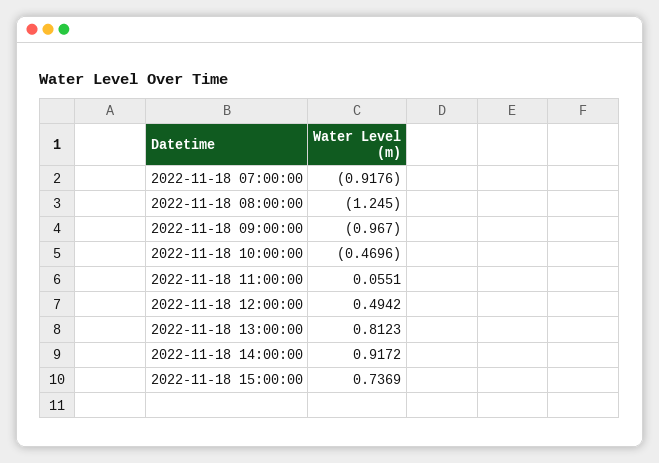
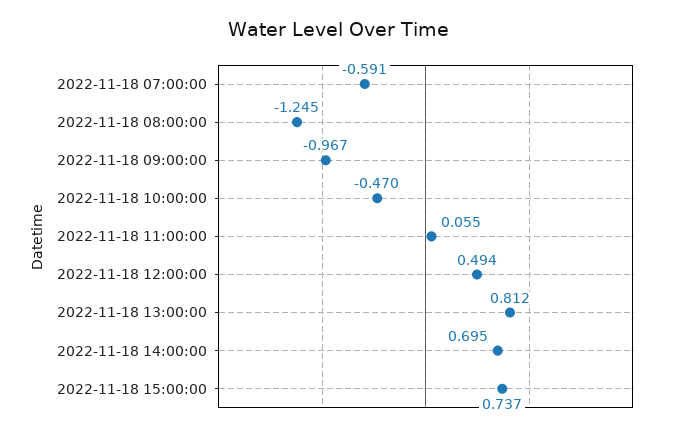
2022-11-18 07:00:00: -0.9176 -> -0.591
2022-11-18 14:00:00: 0.9172 -> 0.695

